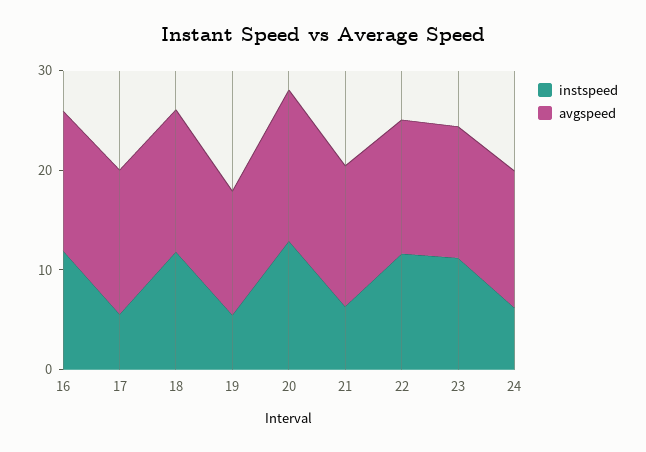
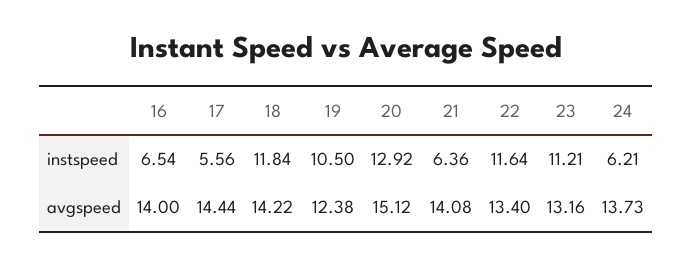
instspeed, 16: 12 -> 6.54
instspeed, 19: 6 -> 10.5

